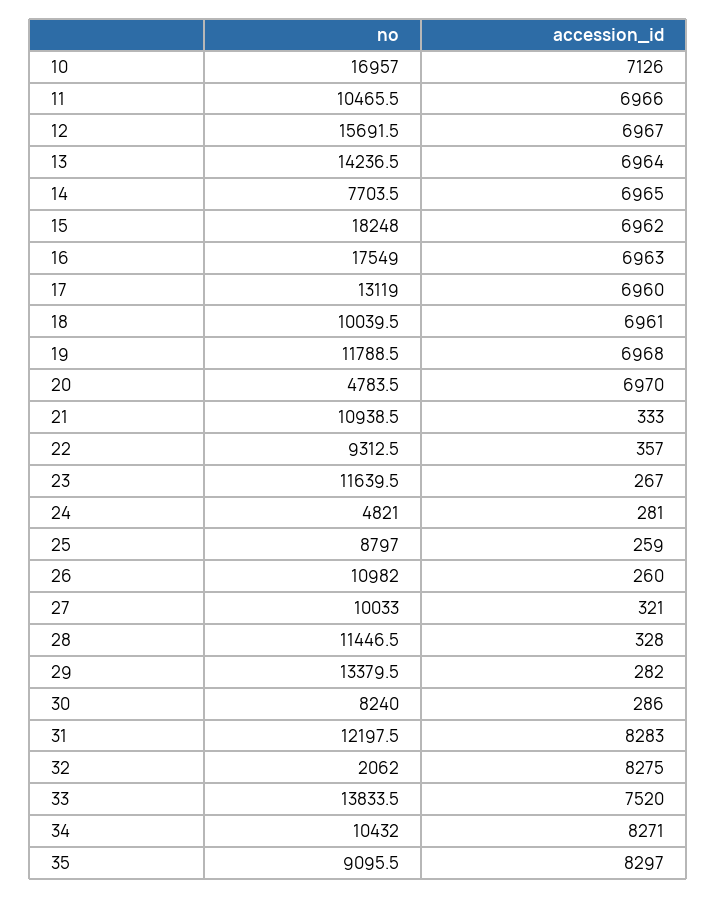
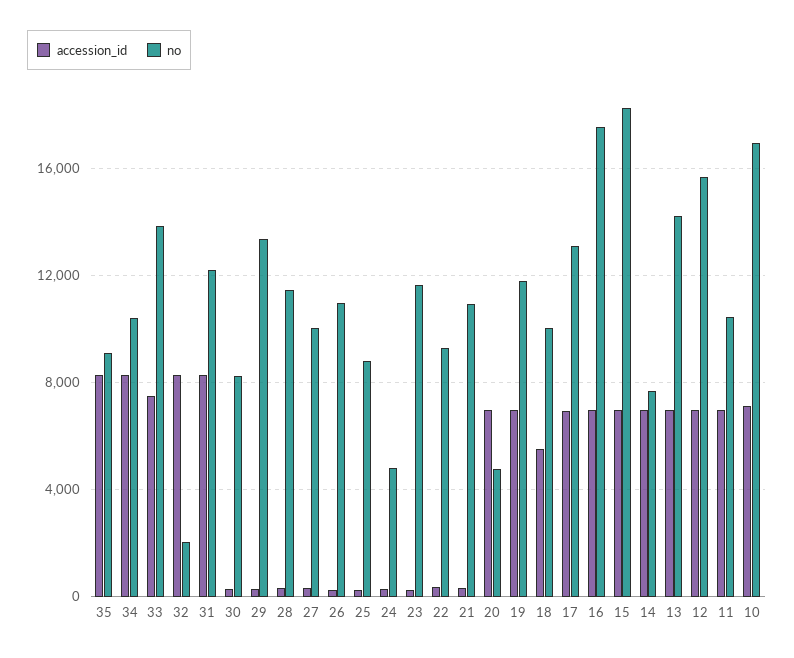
accession_id, 18: 6961 -> 5500

